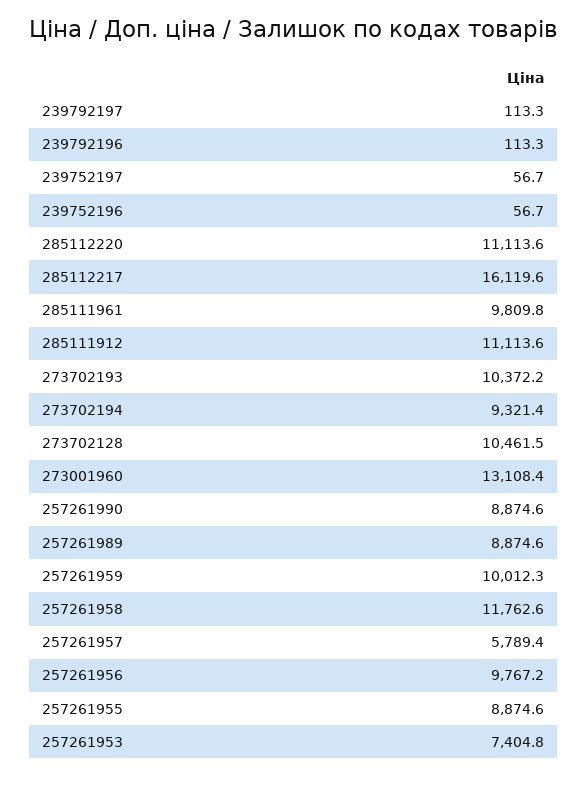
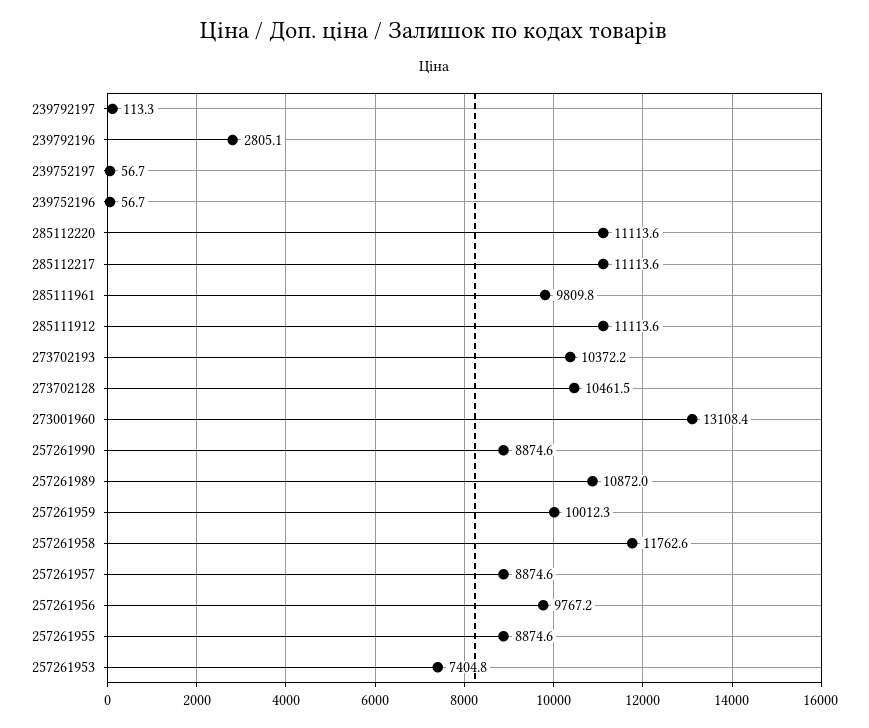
239792196: 113.3 -> 2805.1
285112217: 16119.6 -> 11113.6
273702194: 9321.4 -> none
257261989: 8874.6 -> 10872
257261957: 5789.4 -> 8874.6

